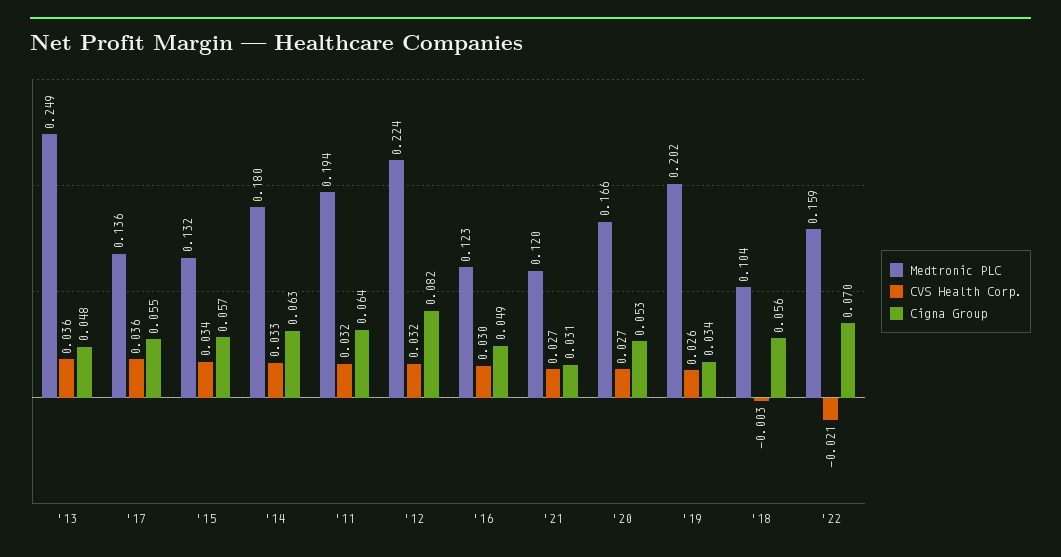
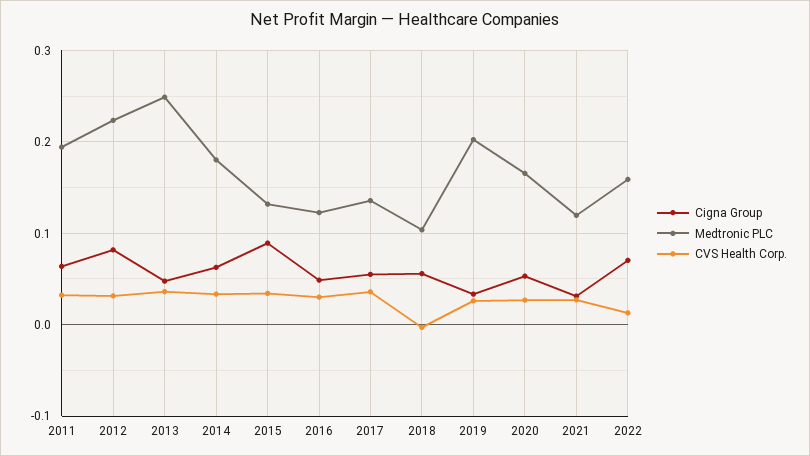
Cigna Group, '15: 0.057 -> 0.09
CVS Health Corp., '22: -0.021 -> 0.01

